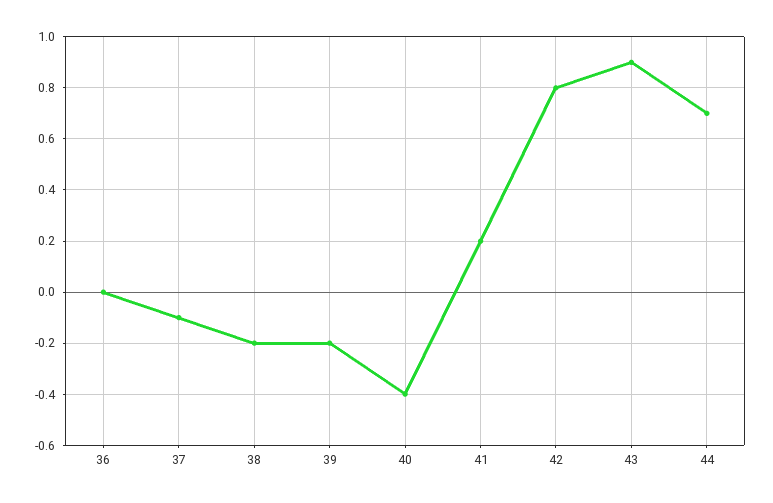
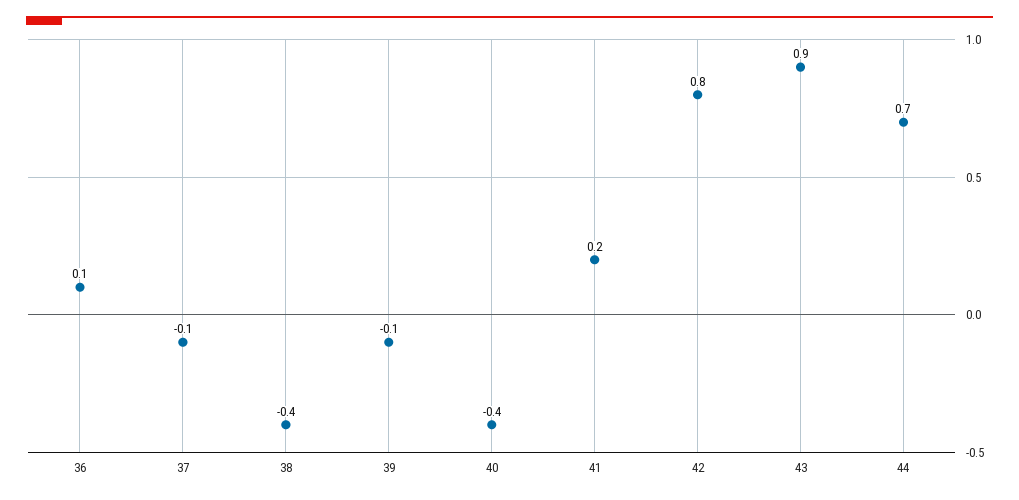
36: 0 -> 0.1
38: -0.2 -> -0.4
39: -0.2 -> -0.1

